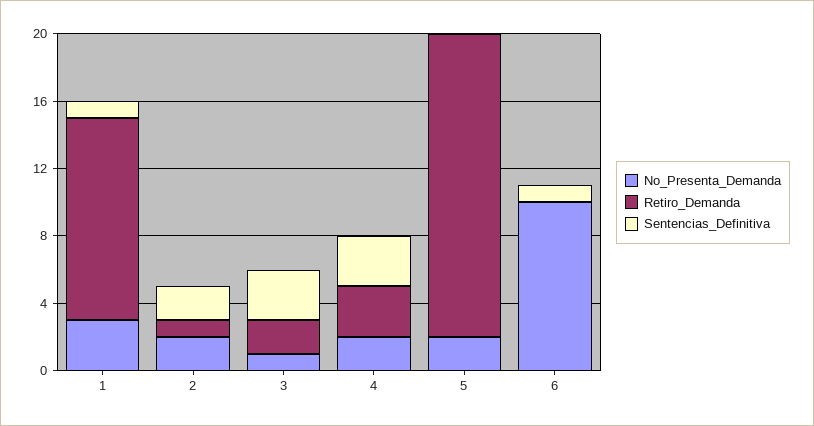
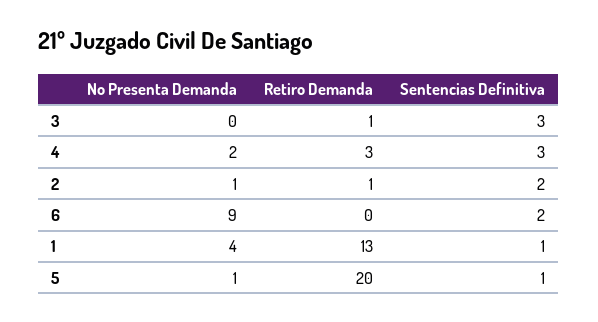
No_Presenta_Demanda, 1: 3 -> 4
Retiro_Demanda, 1: 12 -> 13
No_Presenta_Demanda, 2: 2 -> 1
No_Presenta_Demanda, 3: 1 -> 0
Retiro_Demanda, 3: 2 -> 1
No_Presenta_Demanda, 5: 2 -> 1
Retiro_Demanda, 5: 18 -> 20
Sentencias_Definitiva, 5: 0 -> 1
No_Presenta_Demanda, 6: 10 -> 9
Sentencias_Definitiva, 6: 1 -> 2

